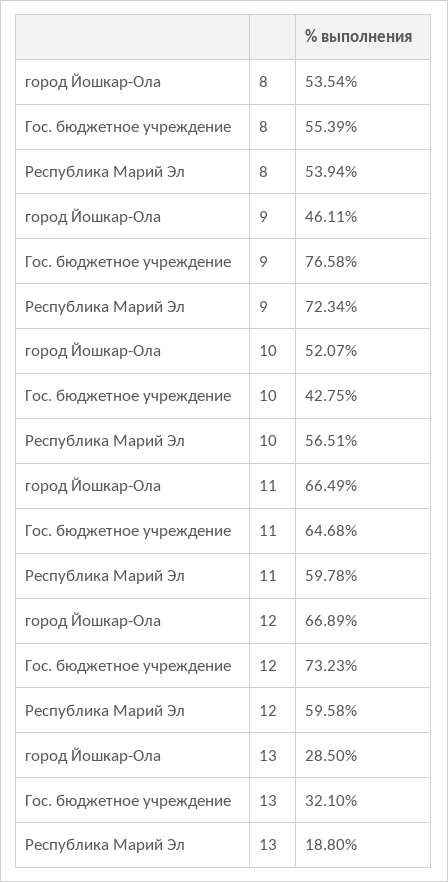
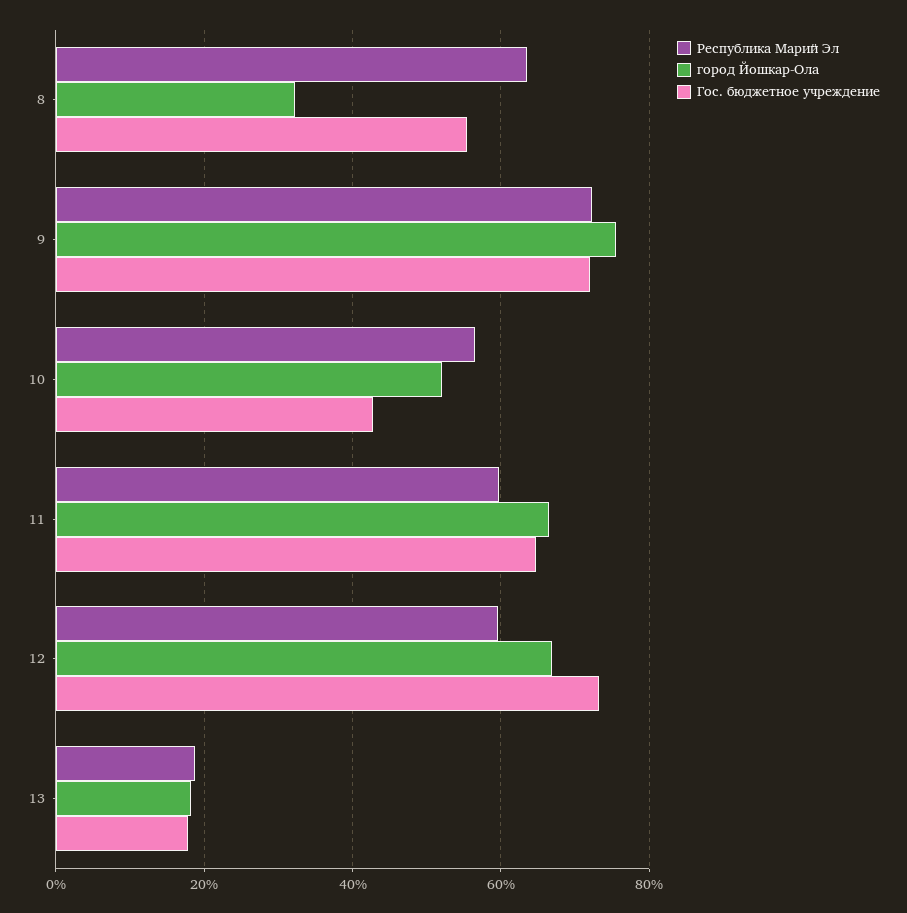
город Йошкар-Ола, 8: 53.54 -> 32
Республика Марий Эл, 8: 53.94 -> 64
город Йошкар-Ола, 9: 46.11 -> 76
Гос. бюджетное учреждение, 9: 76.58 -> 72
город Йошкар-Ола, 13: 28.5 -> 18
Гос. бюджетное учреждение, 13: 32.1 -> 18

